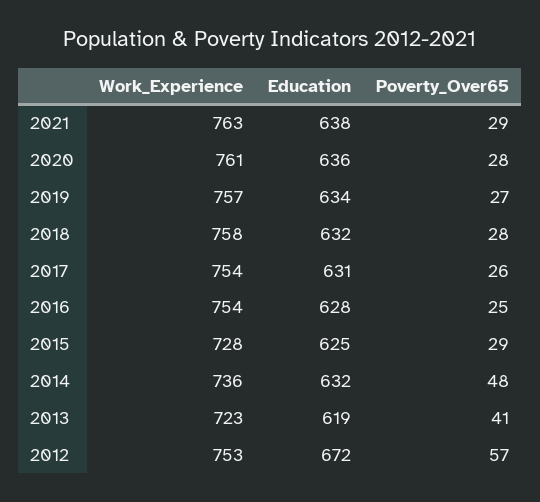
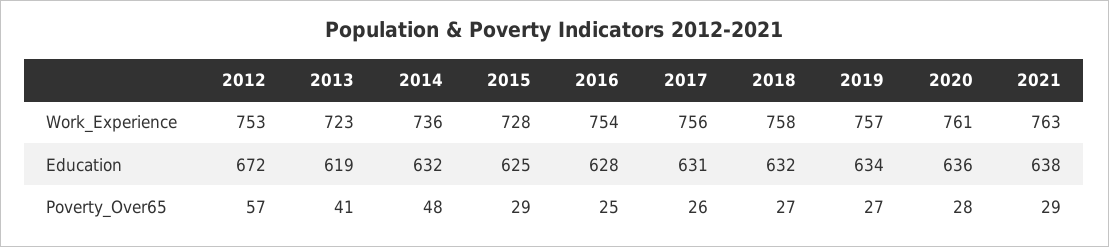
Poverty_Over65, 2018: 28 -> 27
Work_Experience, 2017: 754 -> 756

